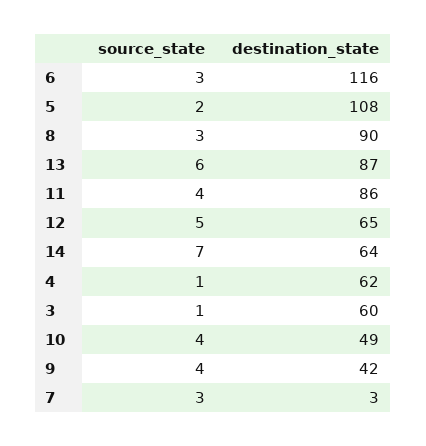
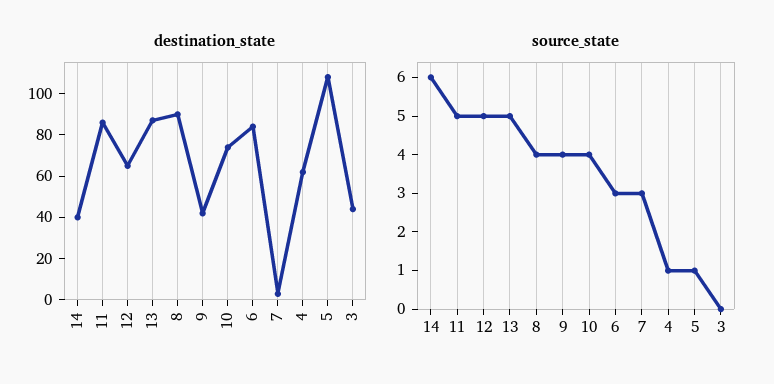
destination_state, 6: 116 -> 85
source_state, 5: 2 -> 1
source_state, 8: 3 -> 4
source_state, 13: 6 -> 5
source_state, 11: 4 -> 5
source_state, 14: 7 -> 6
destination_state, 14: 64 -> 40
source_state, 3: 1 -> 0
destination_state, 3: 60 -> 45
destination_state, 10: 49 -> 75

